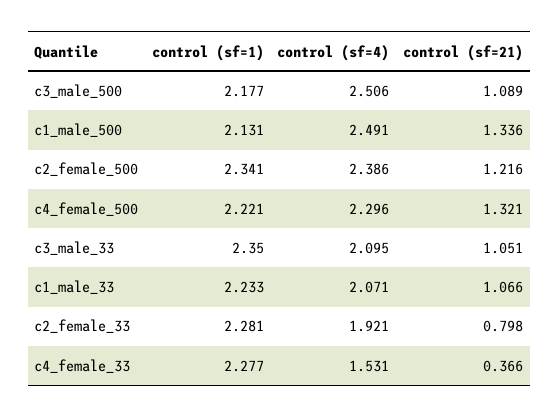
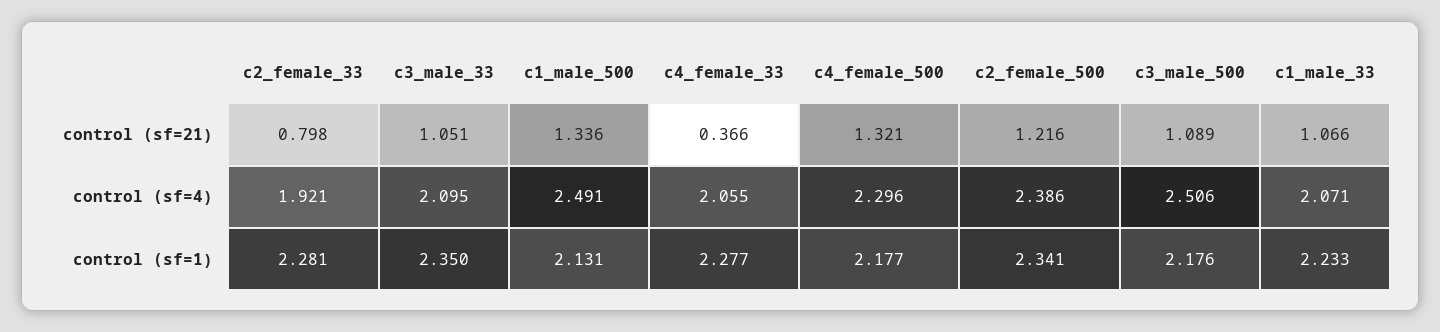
control (sf=1), c3_male_500: 2.177 -> 2.176
control (sf=1), c4_female_500: 2.221 -> 2.177
control (sf=4), c4_female_33: 1.531 -> 2.055

